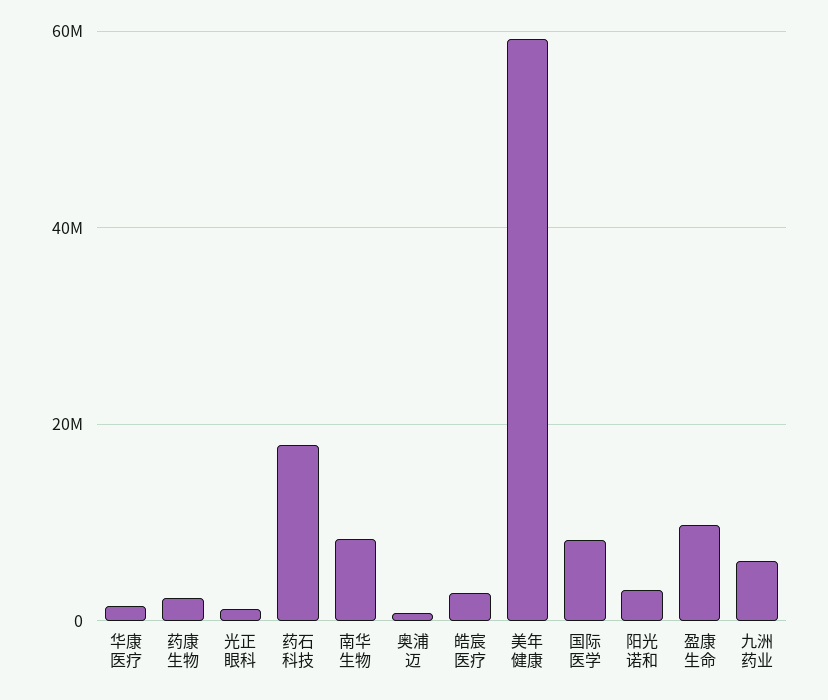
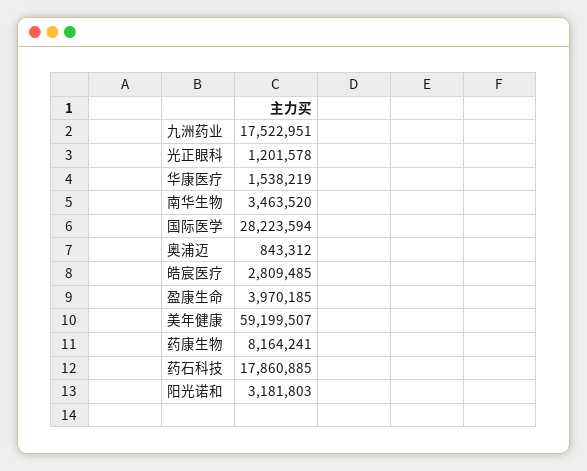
药康生物: 2000000 -> 8164241
南华生物: 8000000 -> 3463520
国际医学: 8000000 -> 28223594
盈康生命: 10000000 -> 3970185
九洲药业: 6000000 -> 17522951

